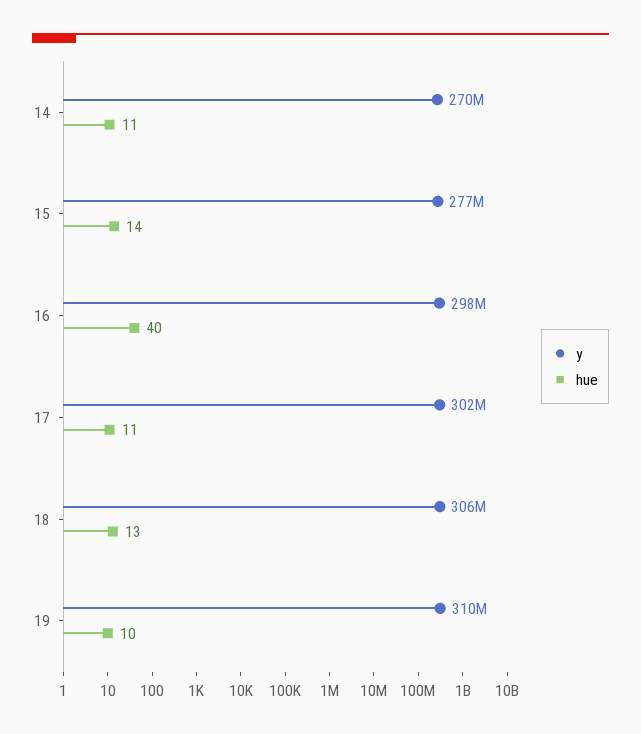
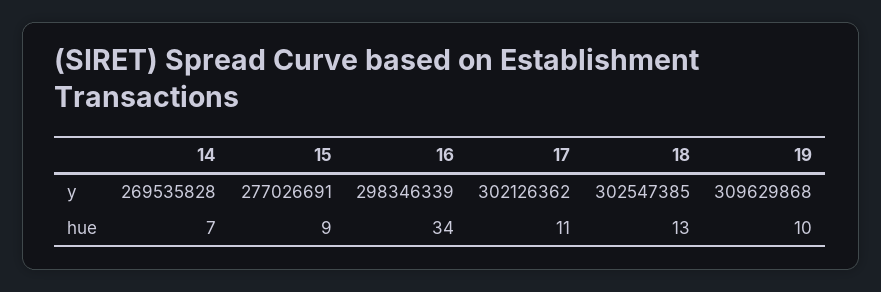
hue, 14: 11 -> 7
hue, 15: 14 -> 9
hue, 16: 40 -> 34
y, 18: 306000000 -> 302547385

